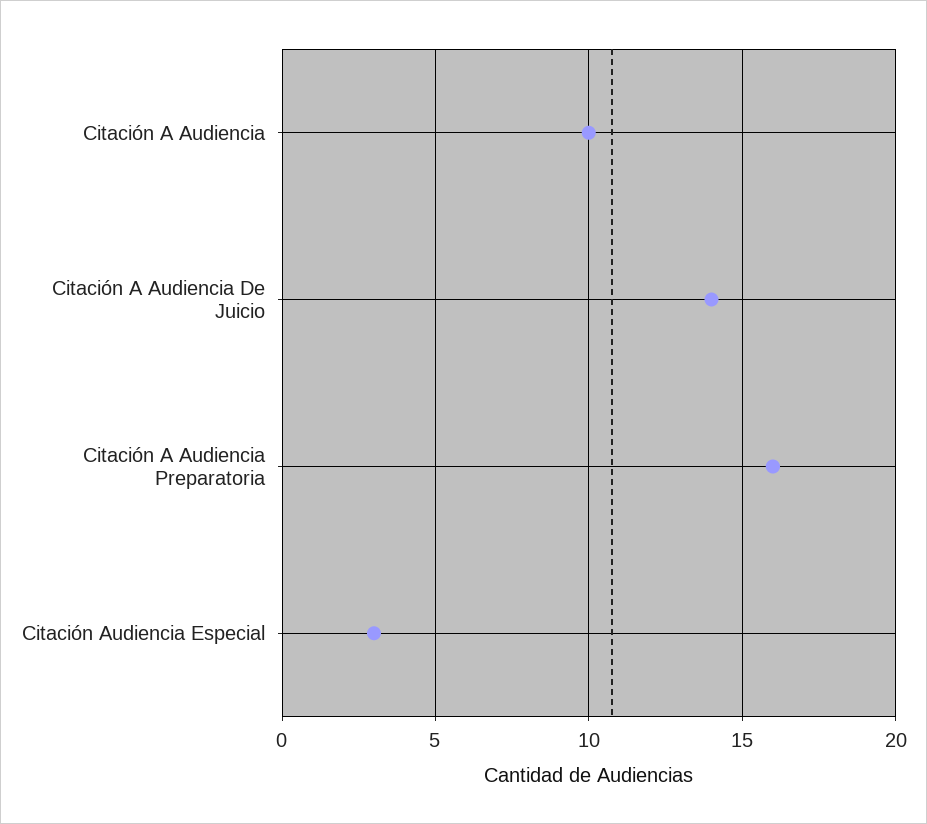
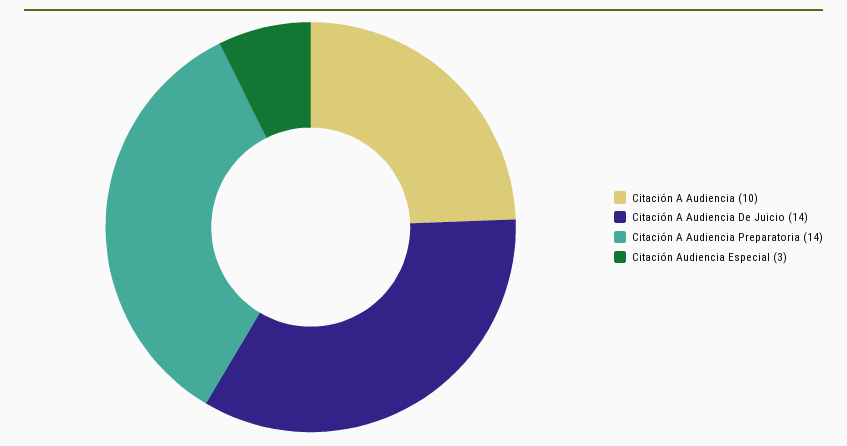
Citación A Audiencia Preparatoria: 16 -> 14

